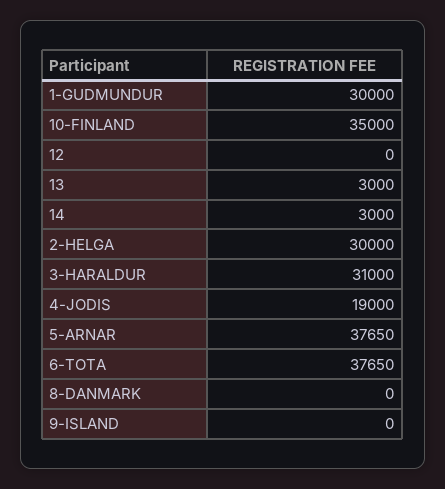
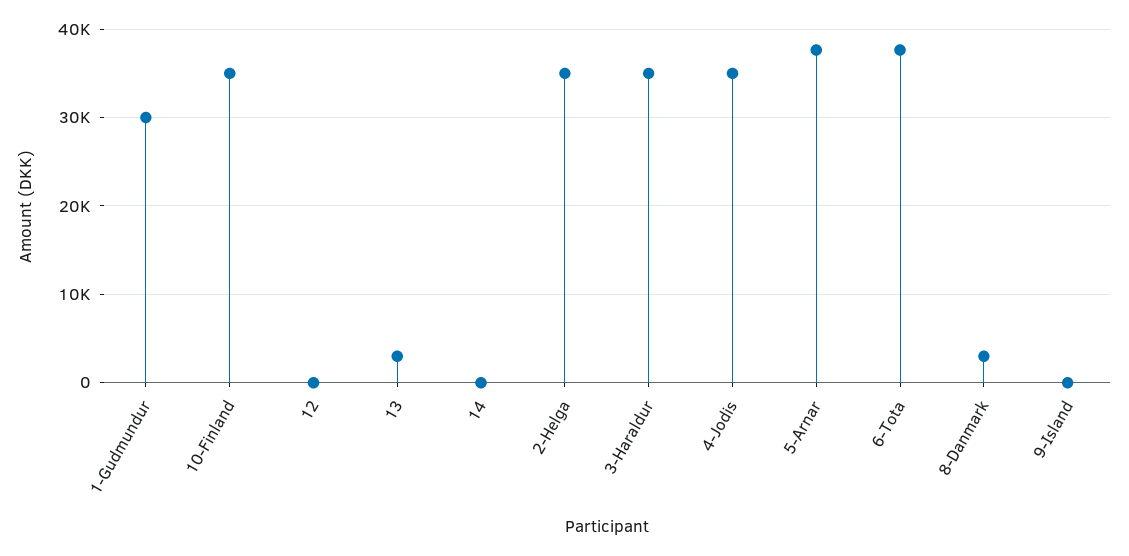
14: 3000 -> 0
2-HELGA: 30000 -> 35000
3-HARALDUR: 31000 -> 35000
4-JODIS: 19000 -> 35000
8-DANMARK: 0 -> 3000

